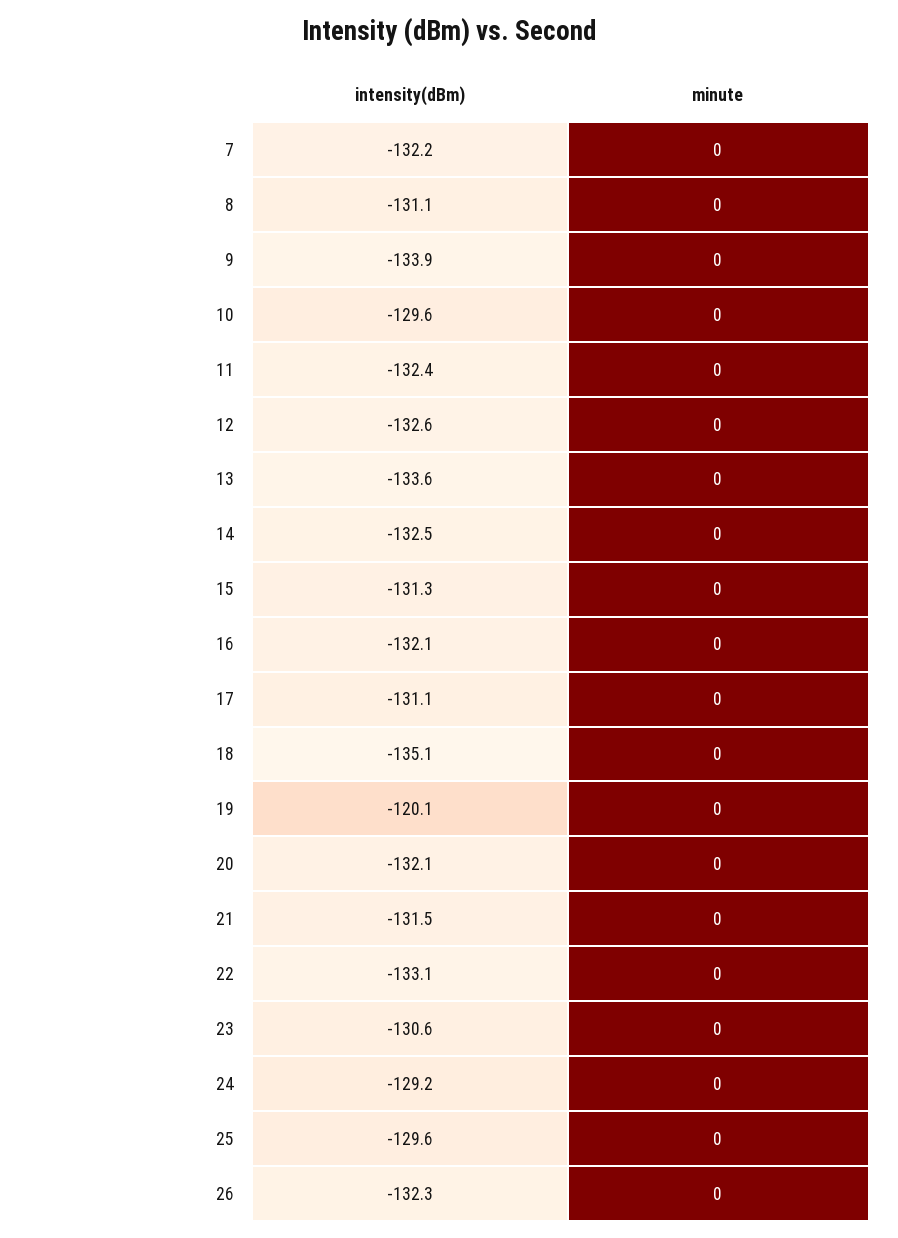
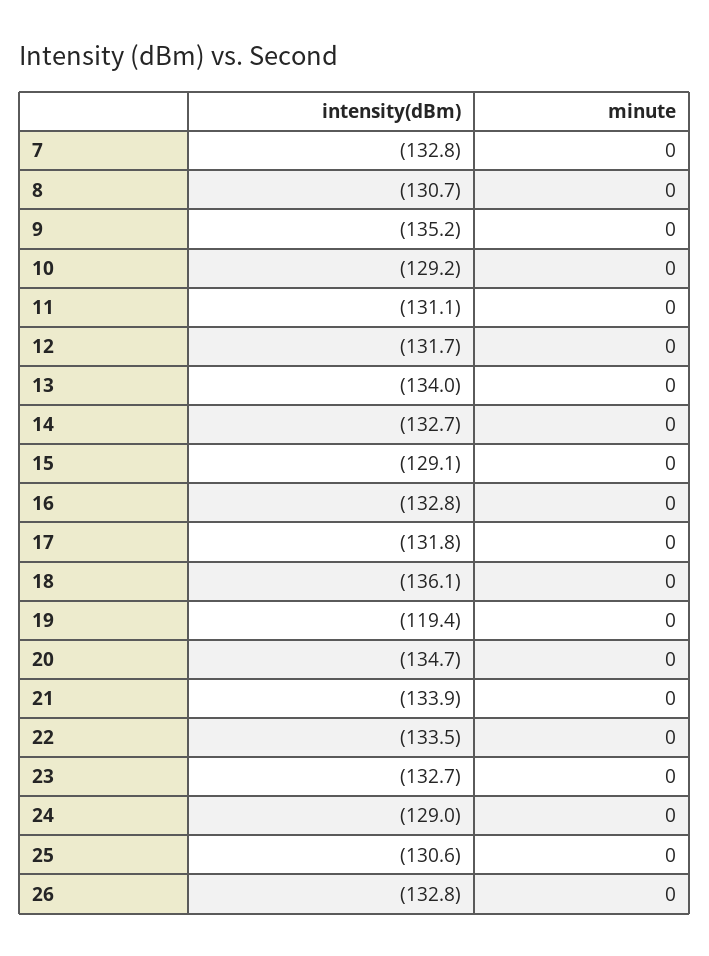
intensity(dBm), 7: -132.2 -> -132.8
intensity(dBm), 8: -131.1 -> -130.7
intensity(dBm), 9: -133.9 -> -135.2
intensity(dBm), 10: -129.6 -> -129.2
intensity(dBm), 11: -132.4 -> -131.1
intensity(dBm), 12: -132.6 -> -131.7
intensity(dBm), 13: -133.6 -> -134
intensity(dBm), 14: -132.5 -> -132.7
intensity(dBm), 15: -131.3 -> -129.1
intensity(dBm), 16: -132.1 -> -132.8
intensity(dBm), 17: -131.1 -> -131.8
intensity(dBm), 18: -135.1 -> -136.1
intensity(dBm), 19: -120.1 -> -119.4
intensity(dBm), 20: -132.1 -> -134.7
intensity(dBm), 21: -131.5 -> -133.9
intensity(dBm), 22: -133.1 -> -133.5
intensity(dBm), 23: -130.6 -> -132.7
intensity(dBm), 24: -129.2 -> -129
intensity(dBm), 25: -129.6 -> -130.6
intensity(dBm), 26: -132.3 -> -132.8

